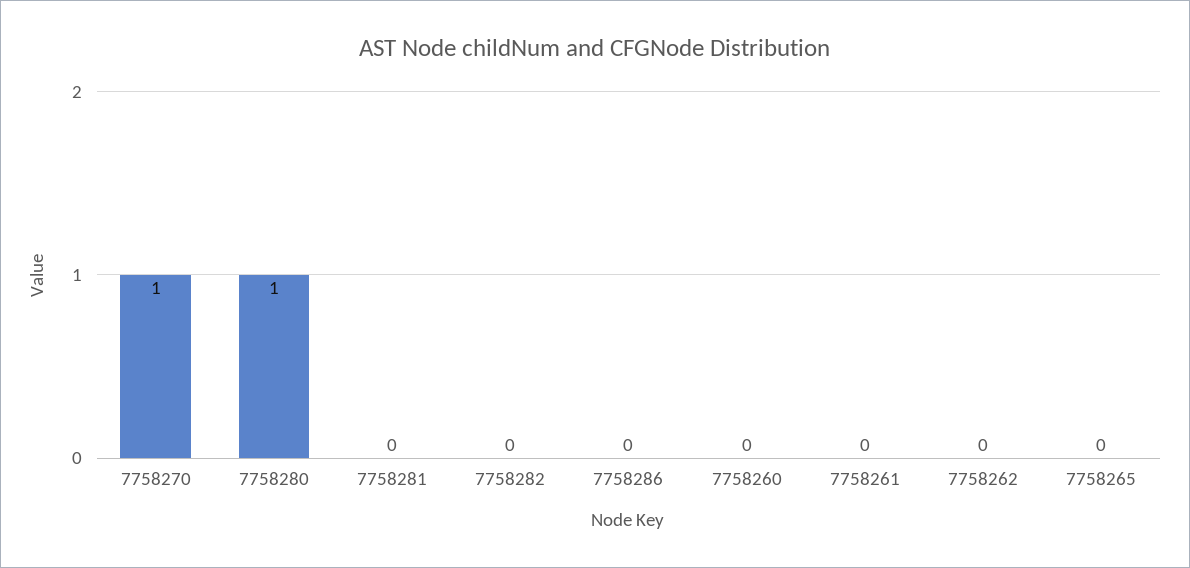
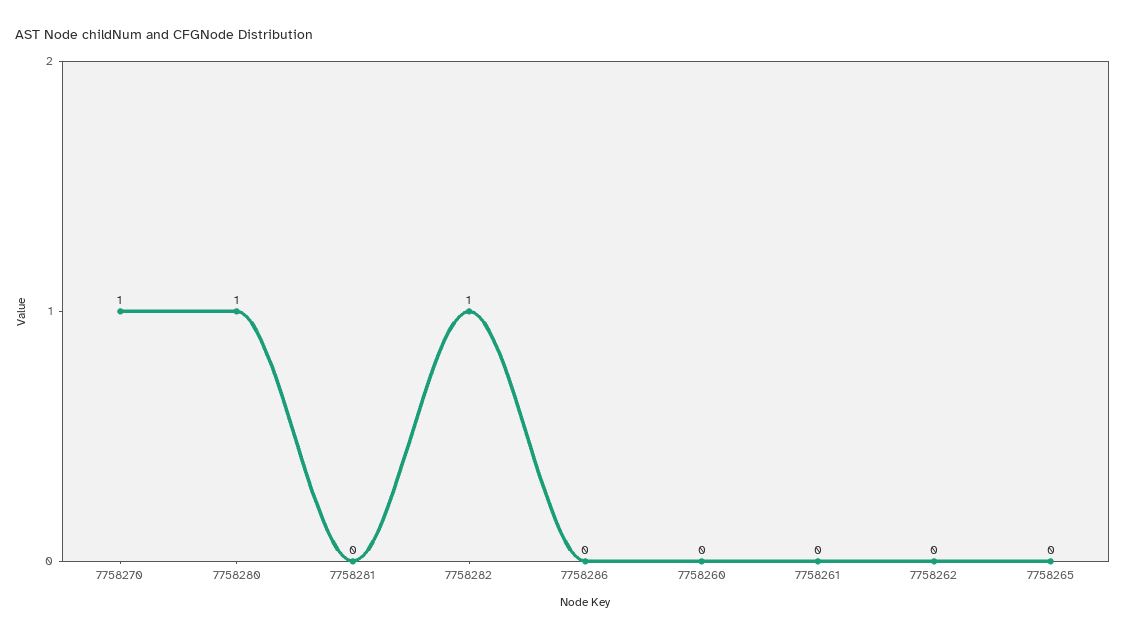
7758282: 0 -> 1

